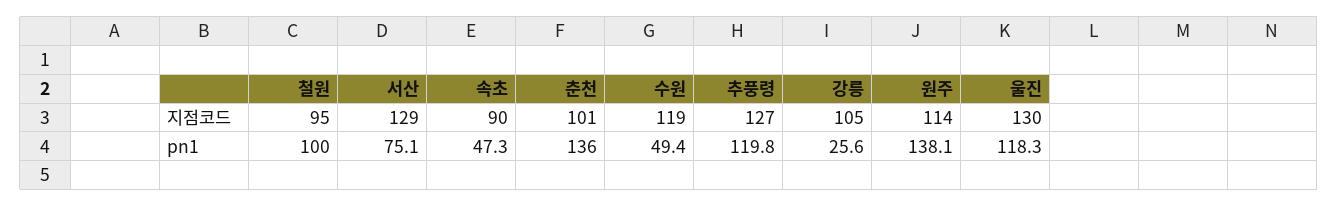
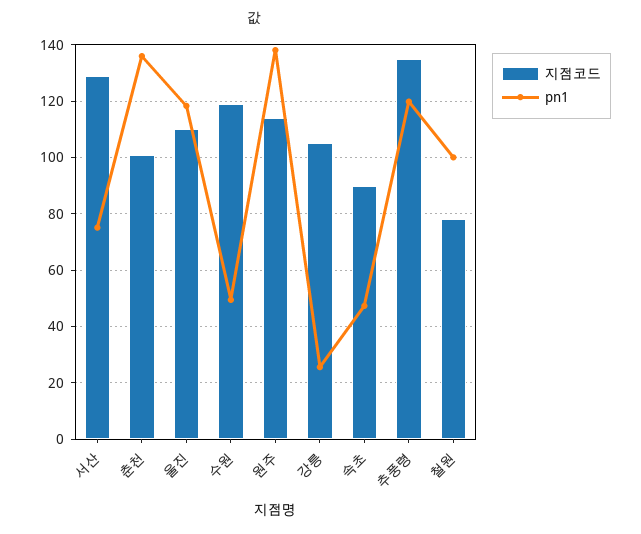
지점코드, 철원: 95 -> 77.5
지점코드, 추풍령: 127 -> 135
지점코드, 울진: 130 -> 110

